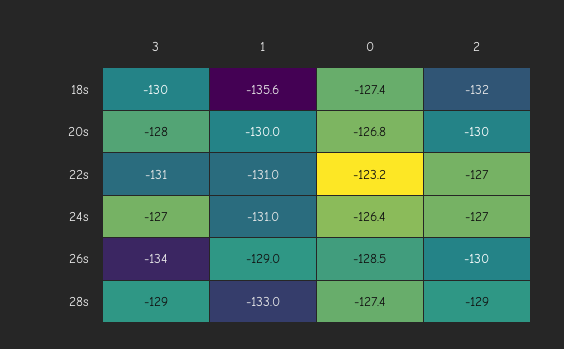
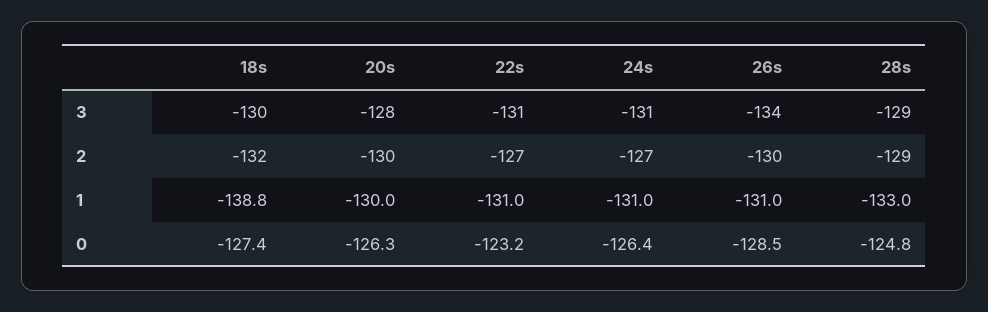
1, 18s: -135.6 -> -138.8
0, 20s: -126.8 -> -126.3
3, 24s: -127 -> -131
1, 26s: -129 -> -131
0, 28s: -127.4 -> -124.8

